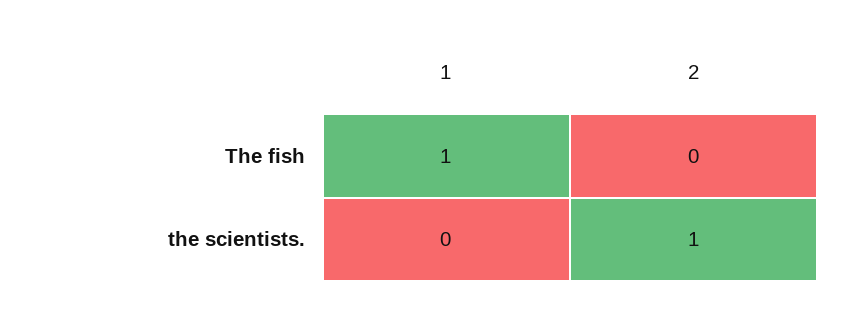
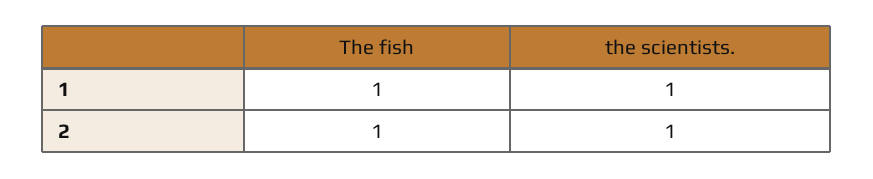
2, The fish: 0 -> 1
1, the scientists.: 0 -> 1

